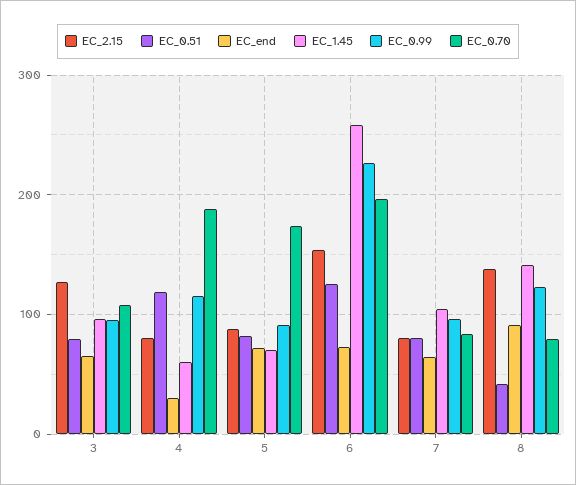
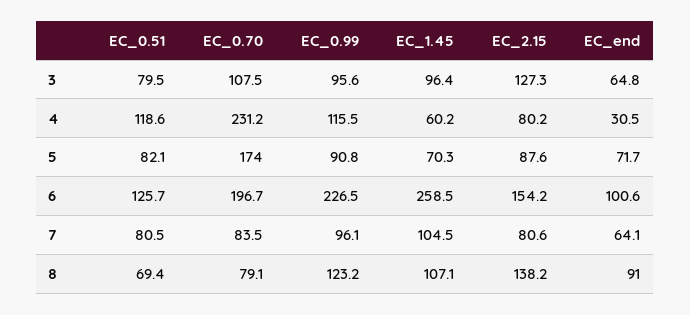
EC_0.70, 4: 190 -> 231.2
EC_end, 6: 70 -> 100.6
EC_0.51, 8: 40 -> 69.4
EC_1.45, 8: 140 -> 107.1

